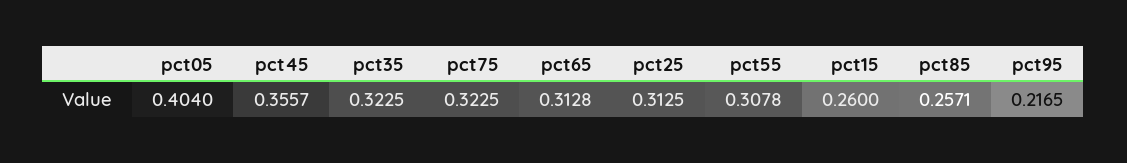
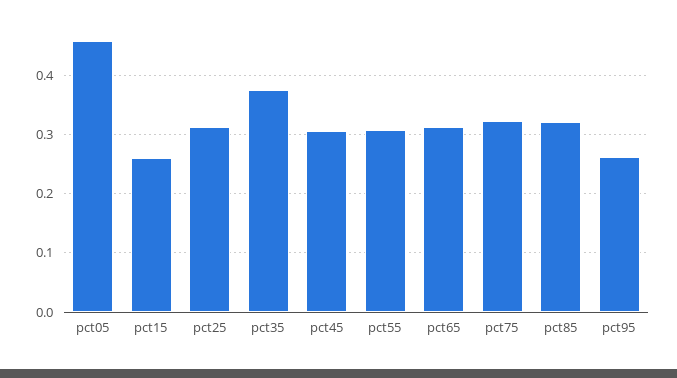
pct05: 0.404 -> 0.46
pct45: 0.3557 -> 0.3
pct35: 0.3225 -> 0.38
pct85: 0.2571 -> 0.32
pct95: 0.2165 -> 0.26

